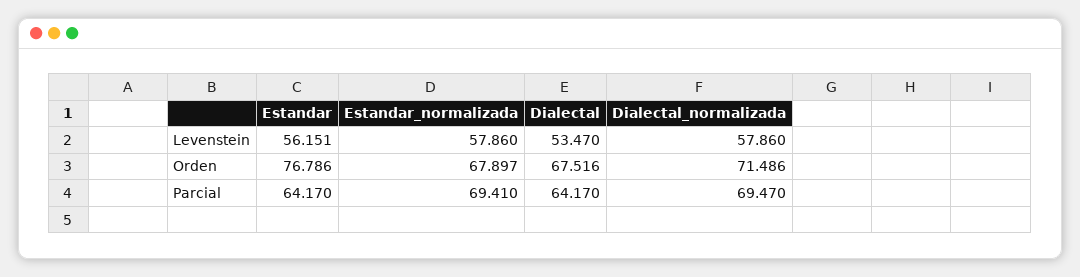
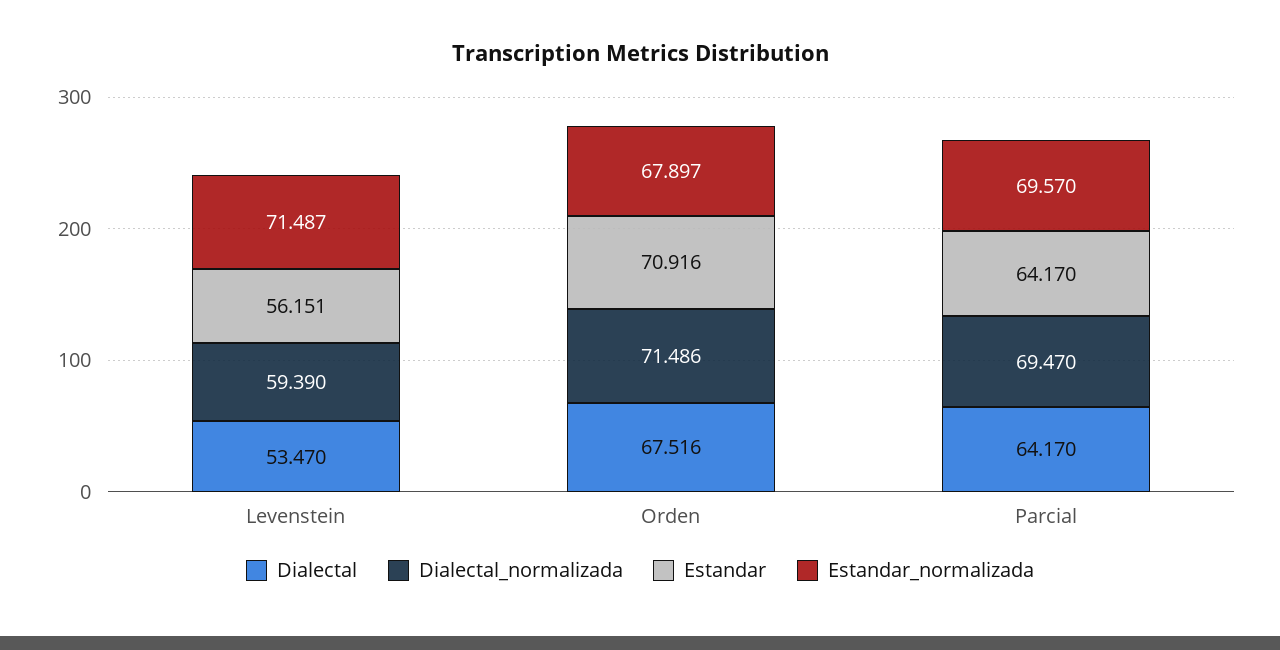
Estandar_normalizada, Levenstein: 57.86 -> 71.487
Dialectal_normalizada, Levenstein: 57.86 -> 59.39
Estandar, Orden: 76.786 -> 70.916
Estandar_normalizada, Parcial: 69.41 -> 69.57

